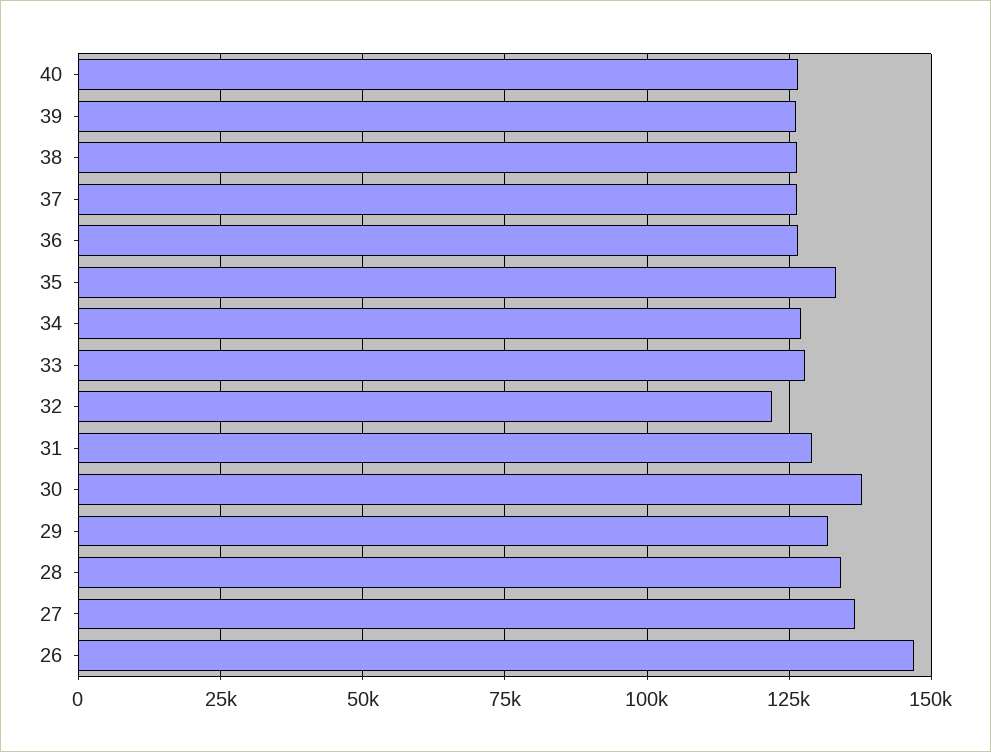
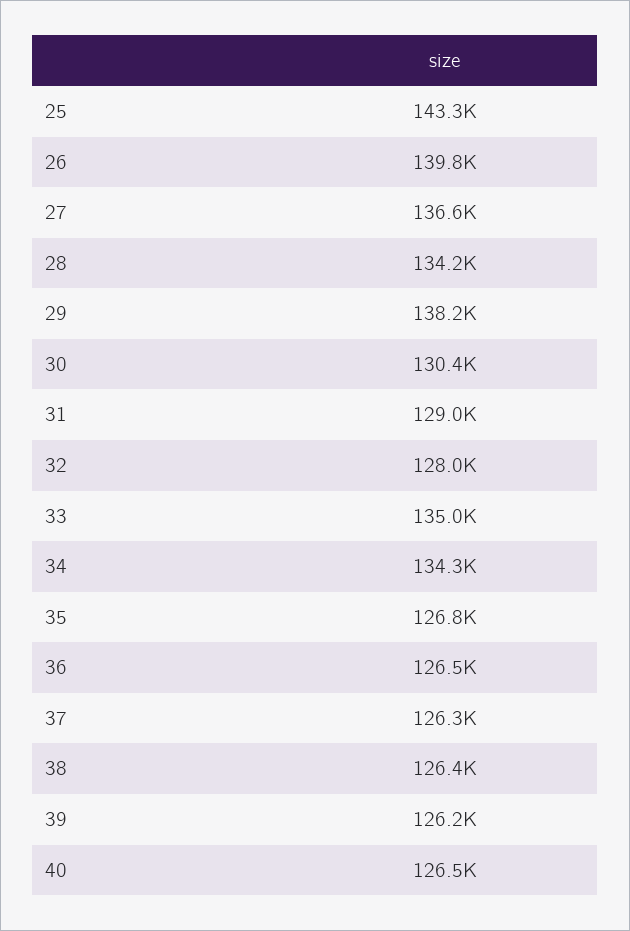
35: 132500 -> 126800
34: 127500 -> 134300
33: 127500 -> 135000
32: 122500 -> 128000
30: 137500 -> 130400
29: 132500 -> 138200
26: 147500 -> 139800
25: none -> 143300

